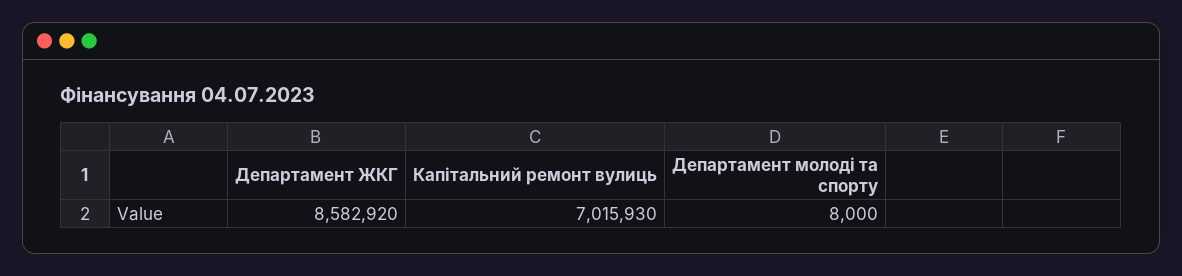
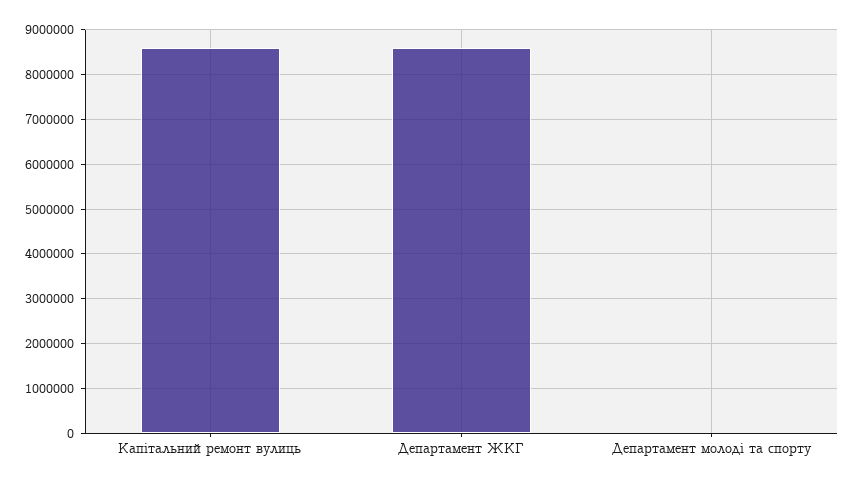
Капітальний ремонт вулиць: 7015930 -> 8600000

